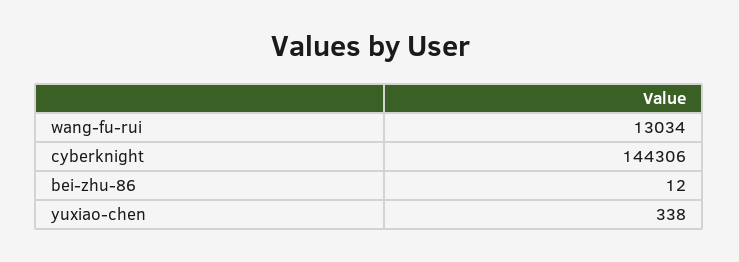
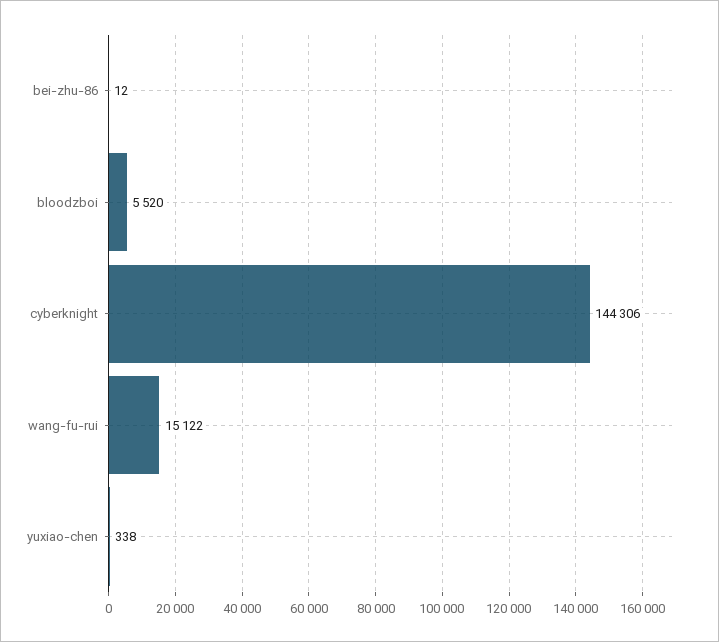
wang-fu-rui: 13034 -> 15122
bloodzboi: none -> 5520

